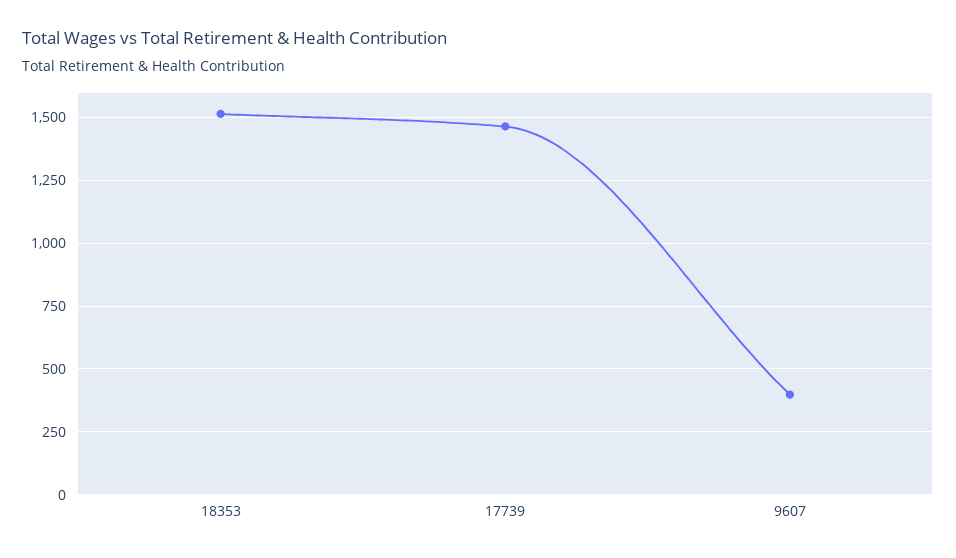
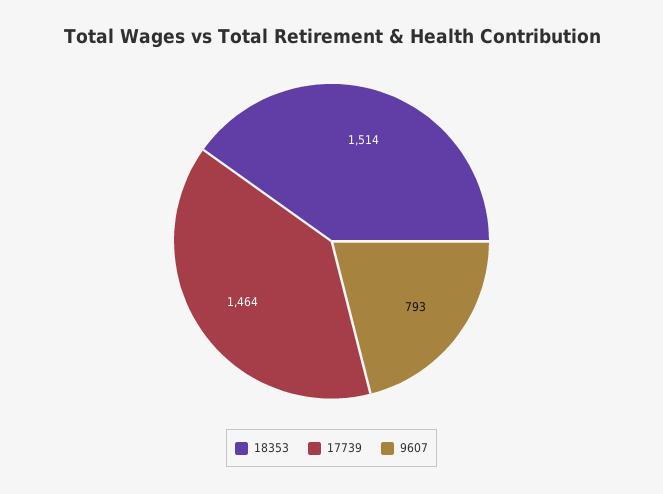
9607: 400 -> 793

